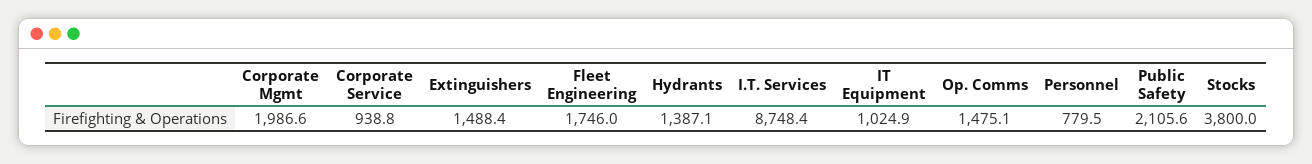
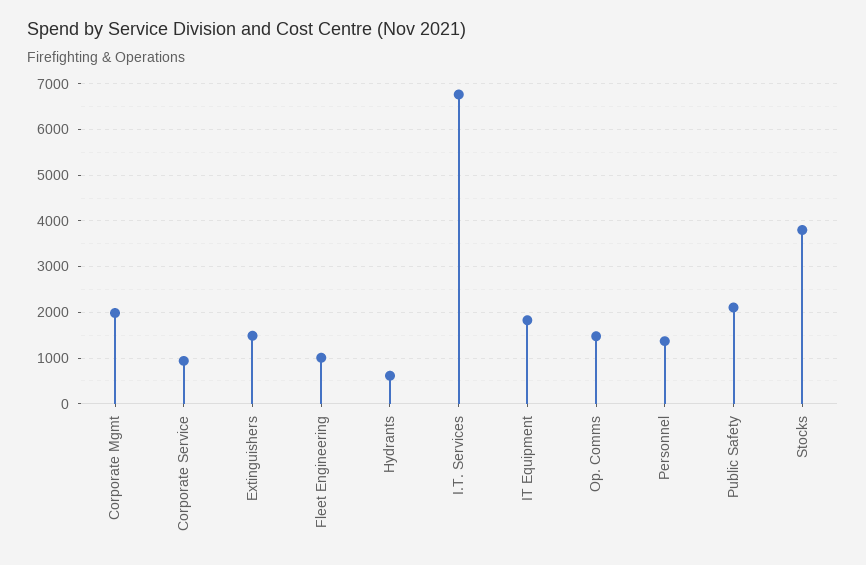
Fleet Engineering: 1746 -> 1000
Hydrants: 1387.1 -> 600
I.T. Services: 8748.4 -> 6800
IT Equipment: 1024.9 -> 1800
Personnel: 779.5 -> 1400

